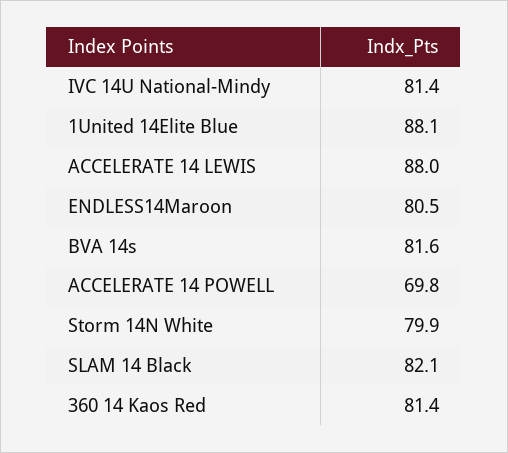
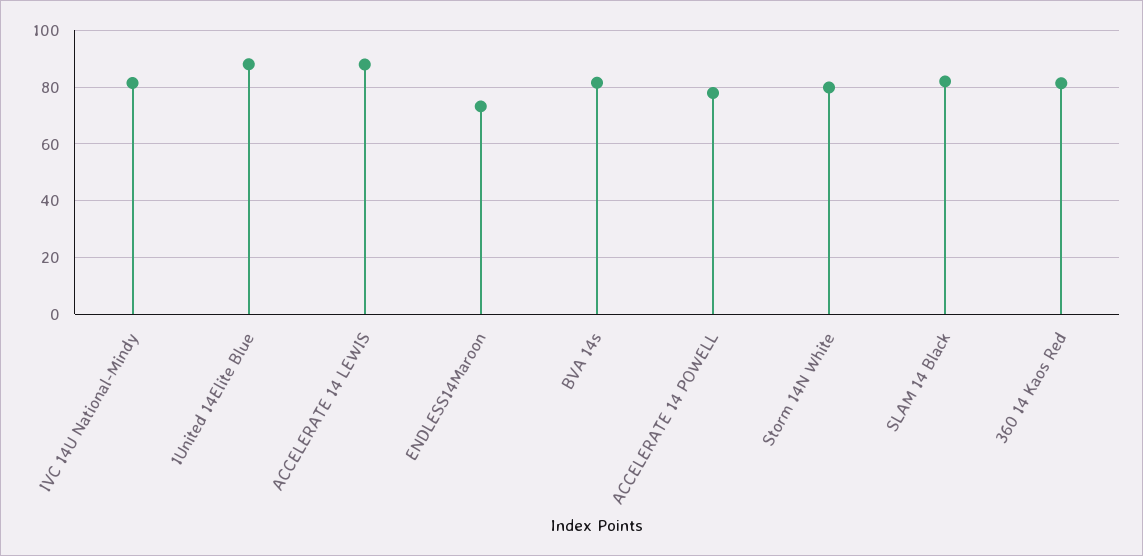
ENDLESS14Maroon: 80.5 -> 72.5
ACCELERATE 14 POWELL: 69.8 -> 77.5

